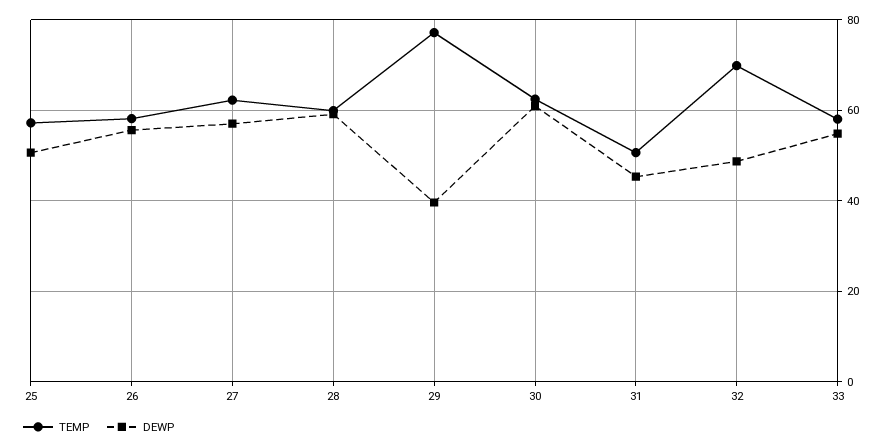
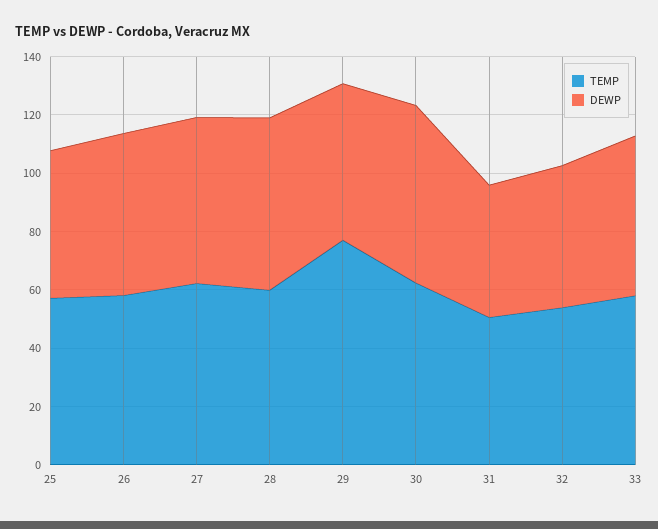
DEWP, 29: 40 -> 55
TEMP, 32: 70 -> 55

